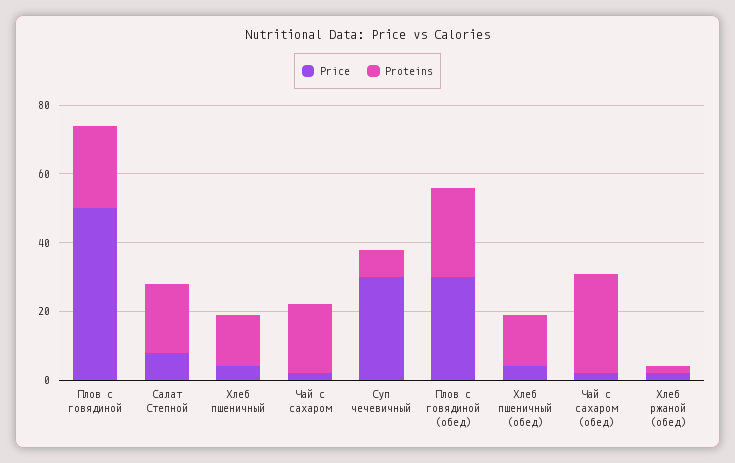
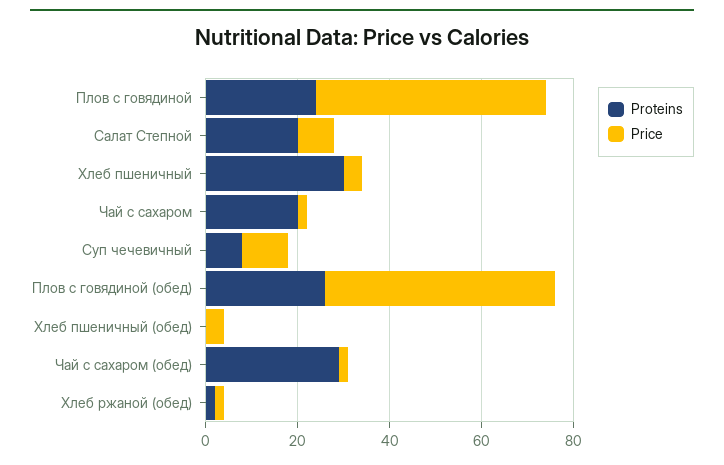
Proteins, Хлеб пшеничный: 15 -> 30
Price, Суп чечевичный: 30 -> 10
Price, Плов с говядиной (обед): 30 -> 50
Proteins, Хлеб пшеничный (обед): 15 -> 0

